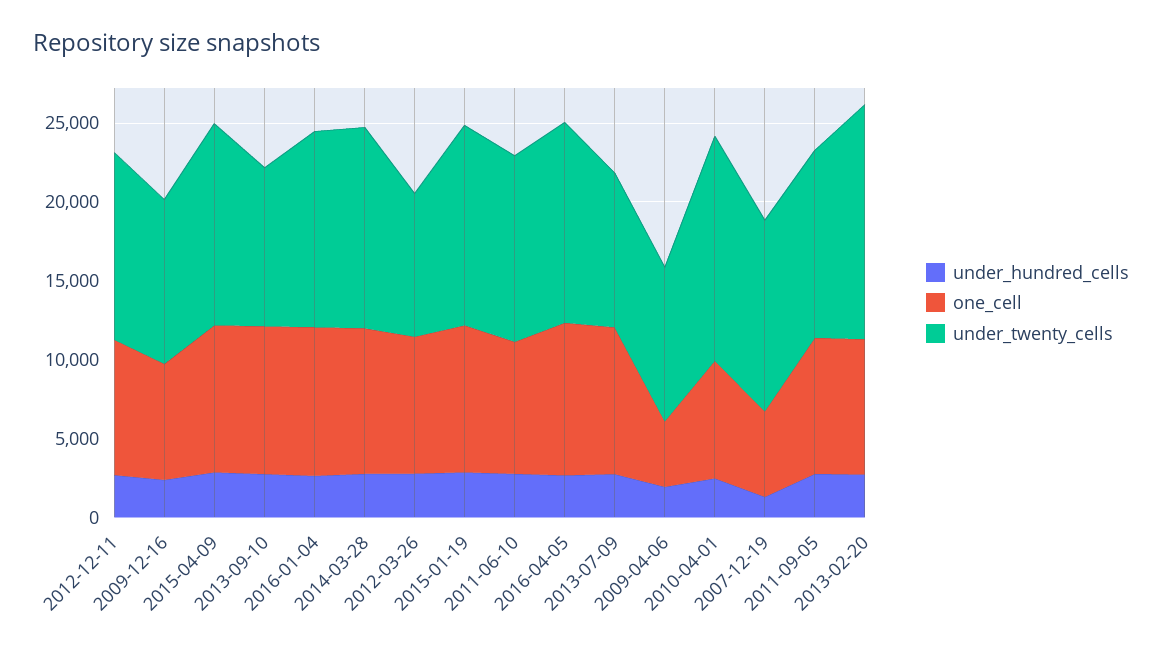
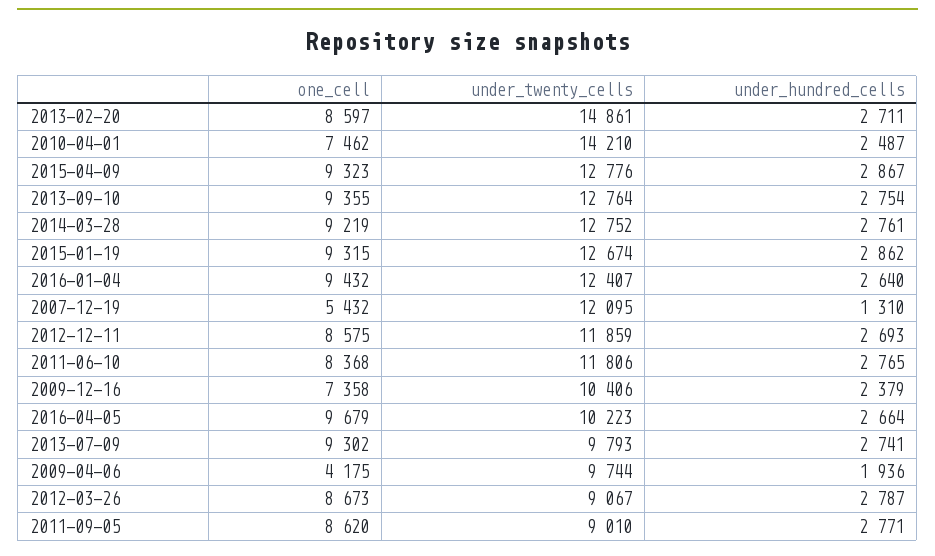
under_twenty_cells, 2013-09-10: 10000 -> 12764
under_twenty_cells, 2016-04-05: 13000 -> 10223
under_twenty_cells, 2011-09-05: 12000 -> 9010

